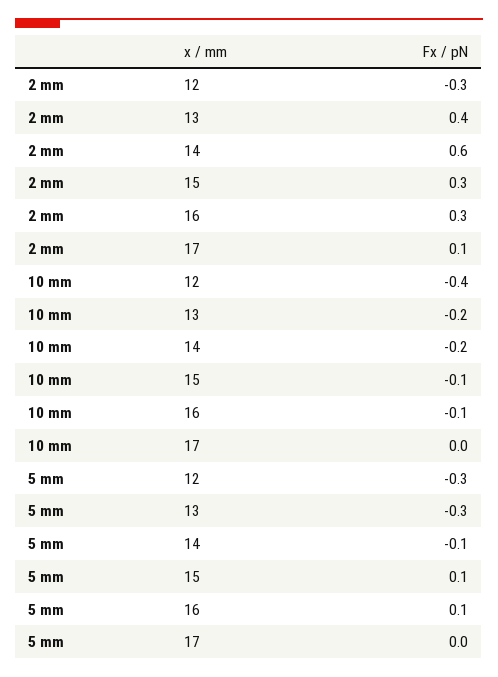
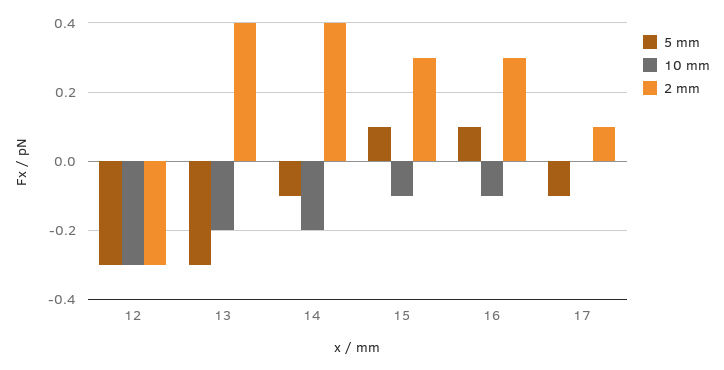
2 mm, 14: 0.6 -> 0.4
10 mm, 12: -0.4 -> -0.3
5 mm, 17: 0 -> -0.1

